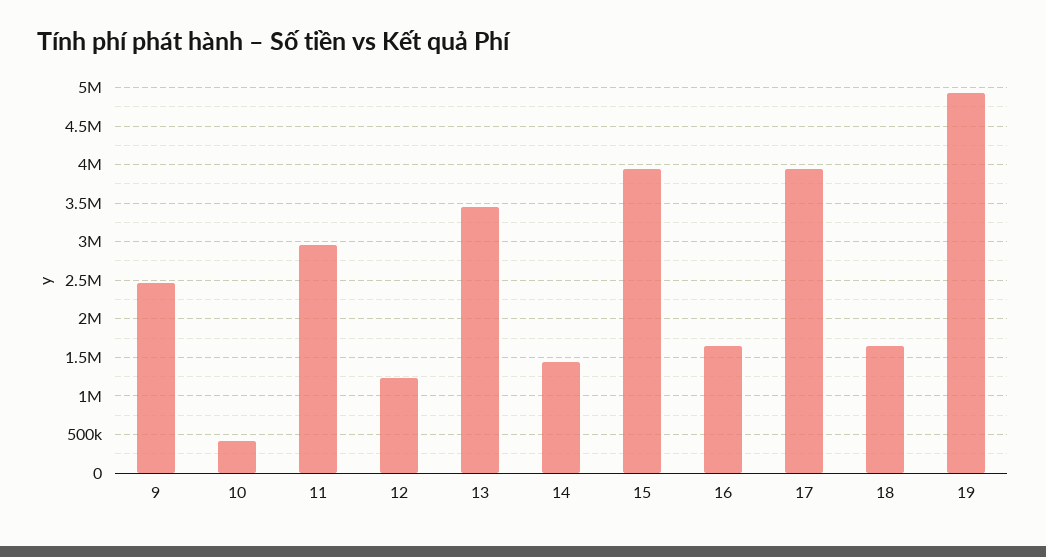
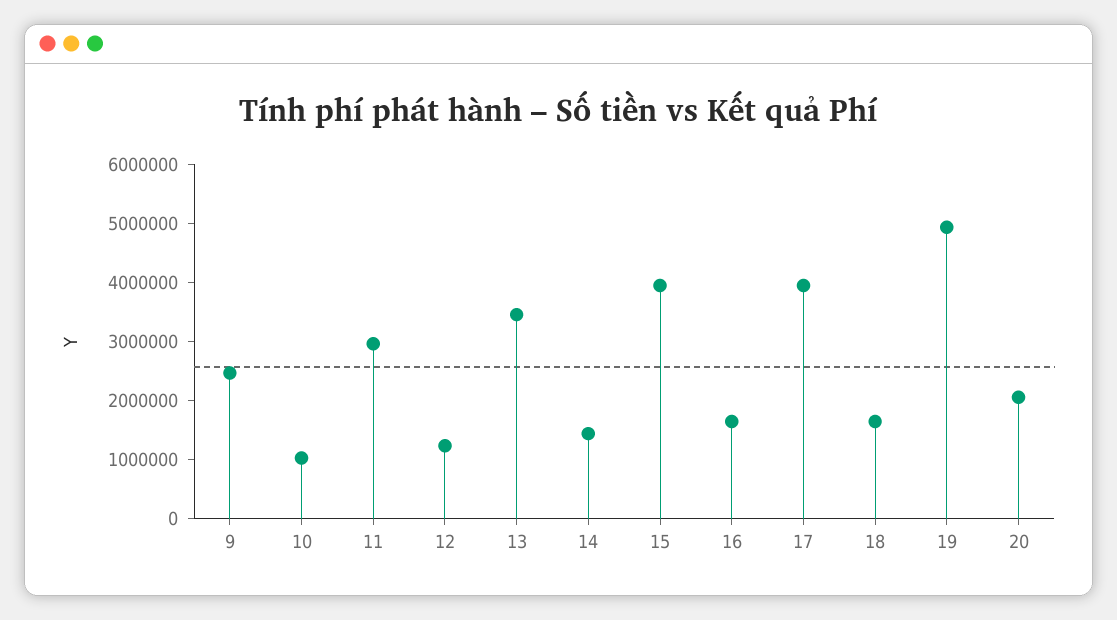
10: 400000 -> 1000000
20: none -> 2000000

